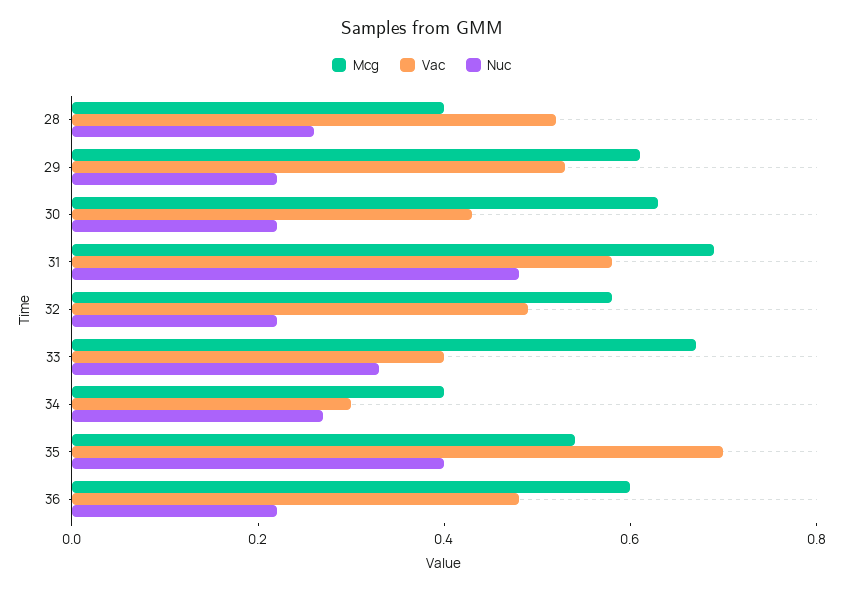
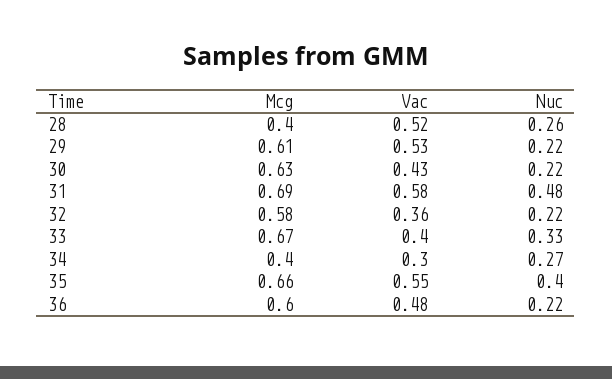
Vac, 32: 0.5 -> 0.36
Mcg, 35: 0.55 -> 0.66
Vac, 35: 0.7 -> 0.55

